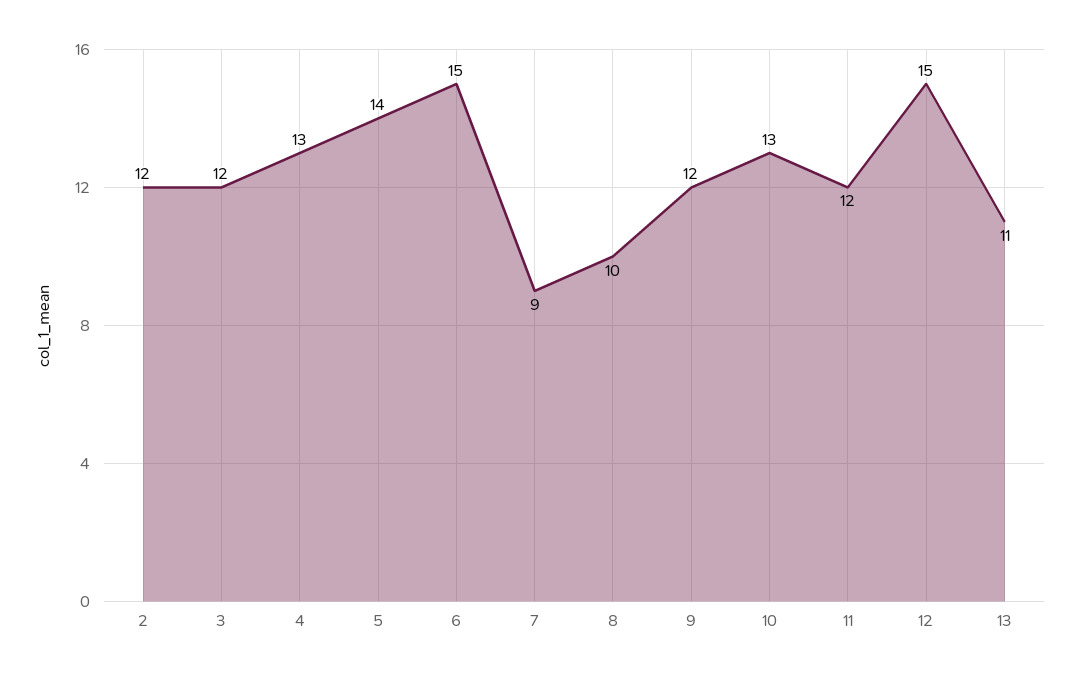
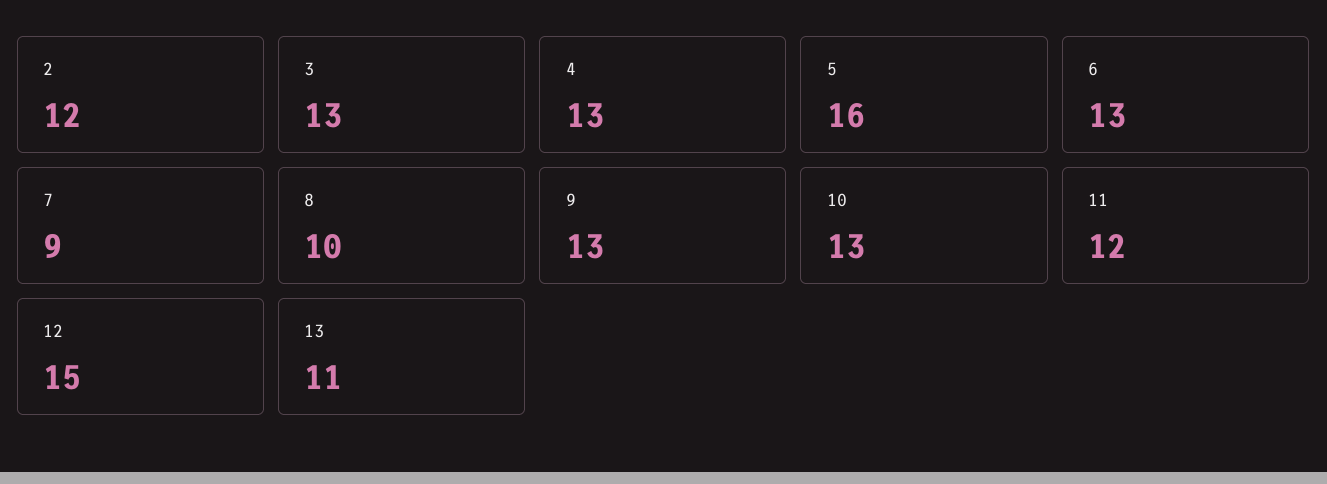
3: 12 -> 13
5: 14 -> 16
6: 15 -> 13
9: 12 -> 13

